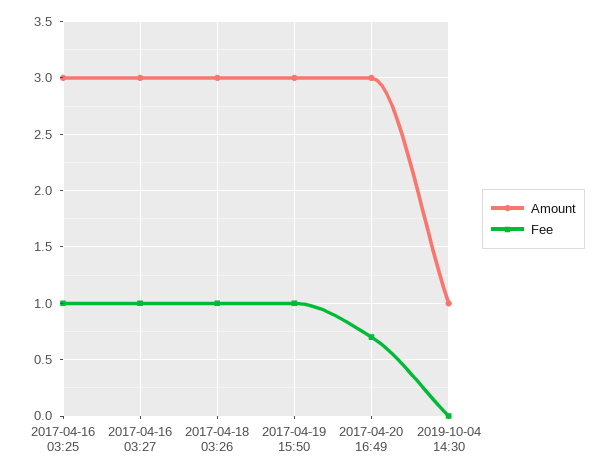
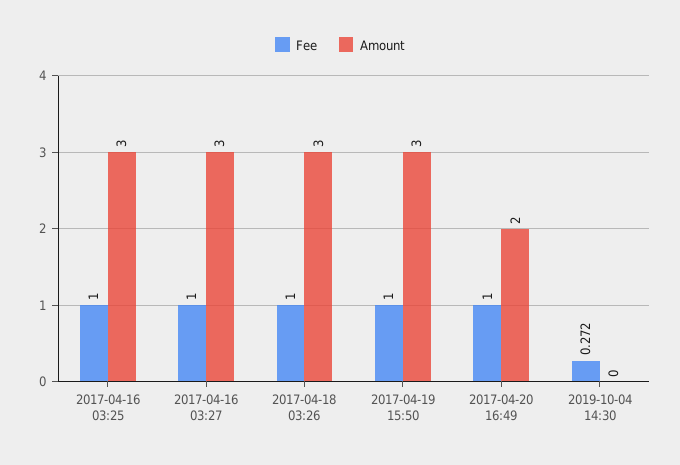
Amount, 2017-04-20 16:49: 3 -> 2
Fee, 2017-04-20 16:49: 0.7 -> 1
Amount, 2019-10-04 14:30: 1 -> 0
Fee, 2019-10-04 14:30: 0 -> 0.272

